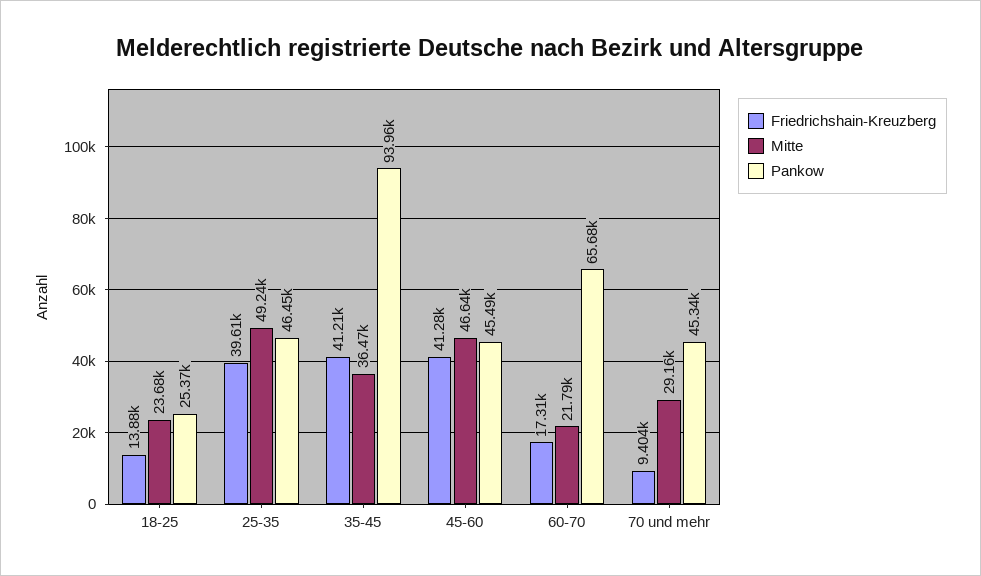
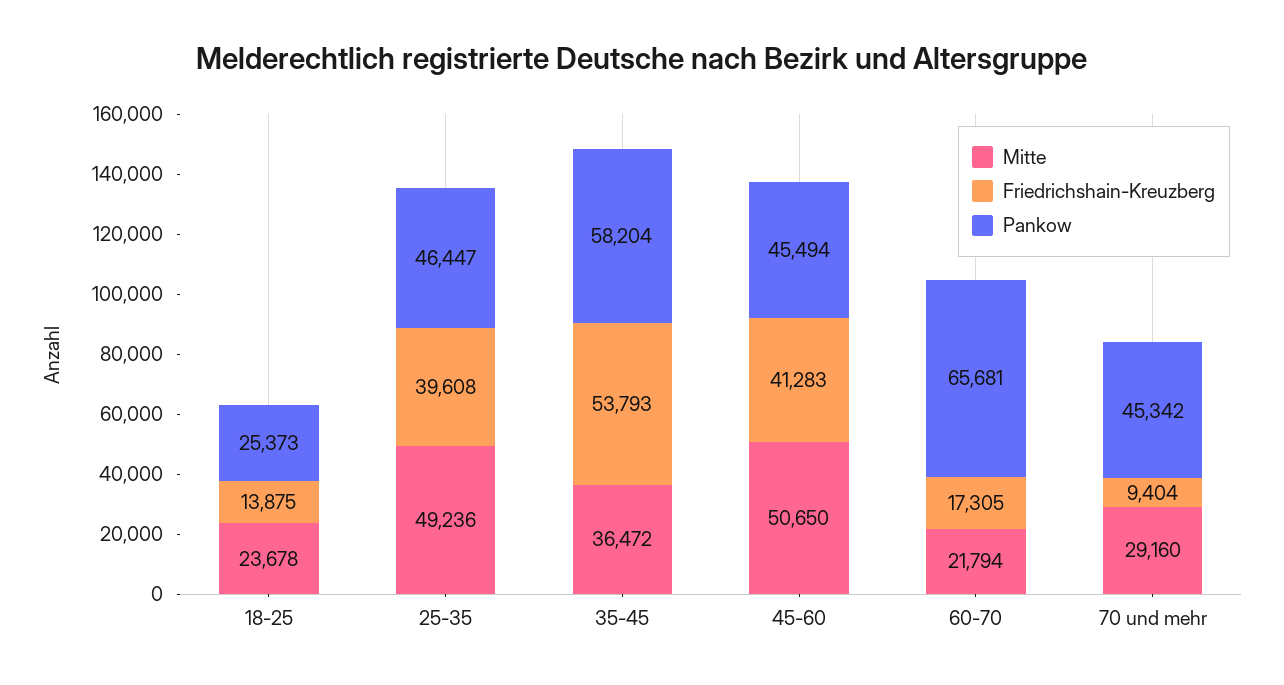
Friedrichshain-Kreuzberg, 35-45: 41210 -> 53793
Pankow, 35-45: 93960 -> 58204
Mitte, 45-60: 46640 -> 50650

